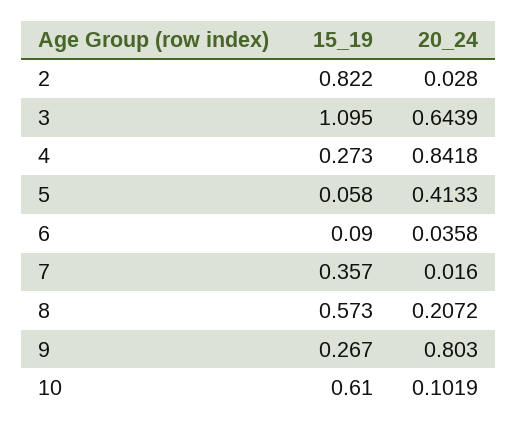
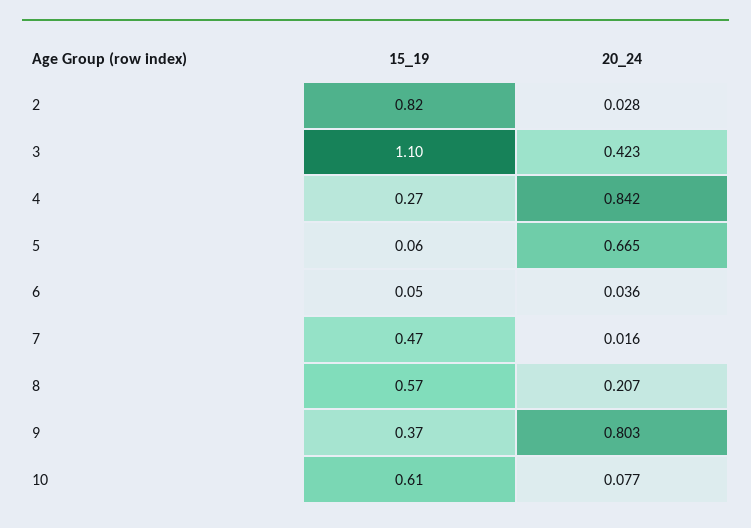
20_24, 3: 0.6439 -> 0.423
20_24, 5: 0.4133 -> 0.665
15_19, 6: 0.09 -> 0.05
15_19, 7: 0.357 -> 0.47
15_19, 9: 0.267 -> 0.37
20_24, 10: 0.1019 -> 0.077

